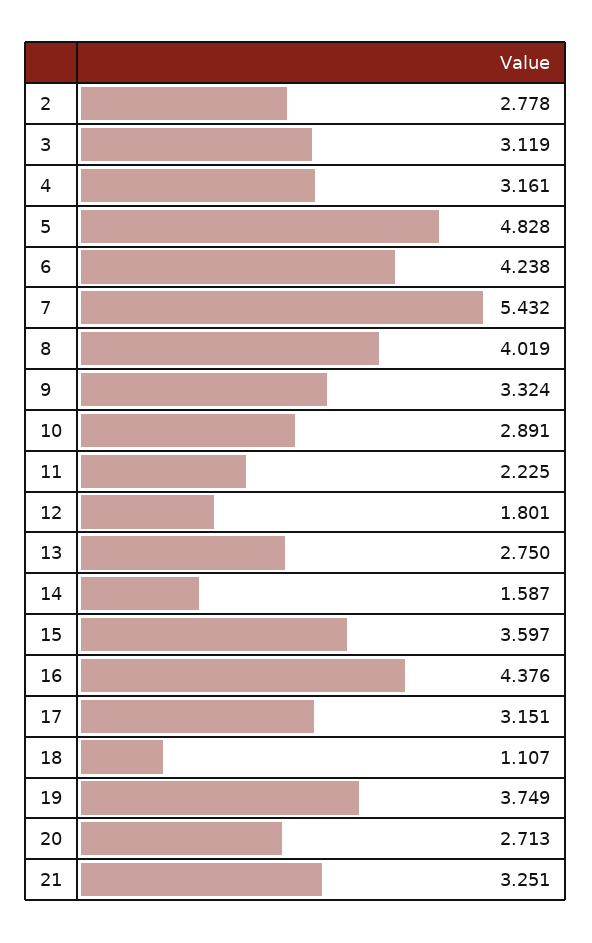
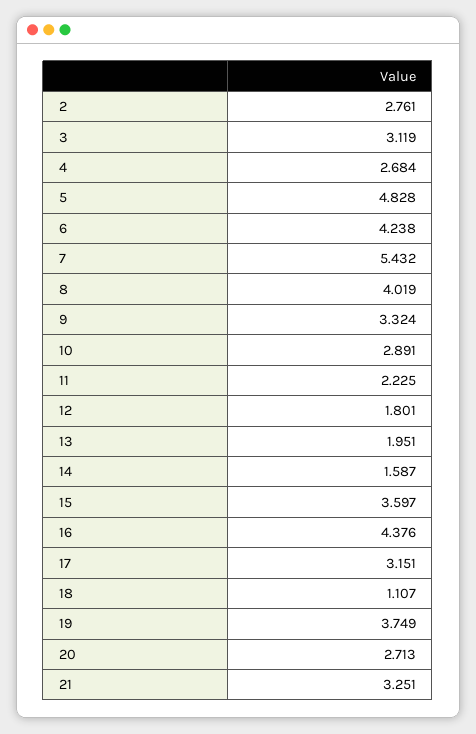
2: 2.778 -> 2.761
4: 3.161 -> 2.684
13: 2.75 -> 1.951

